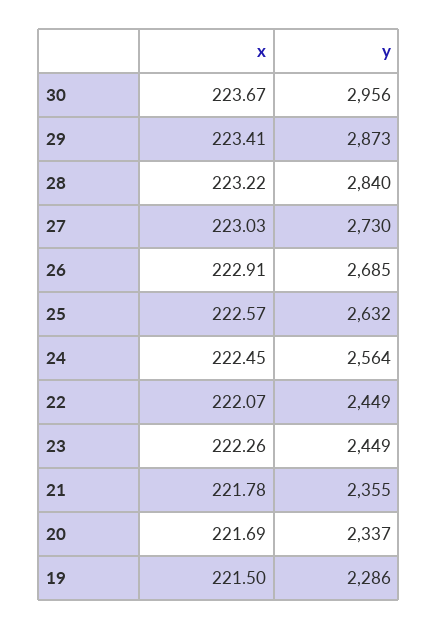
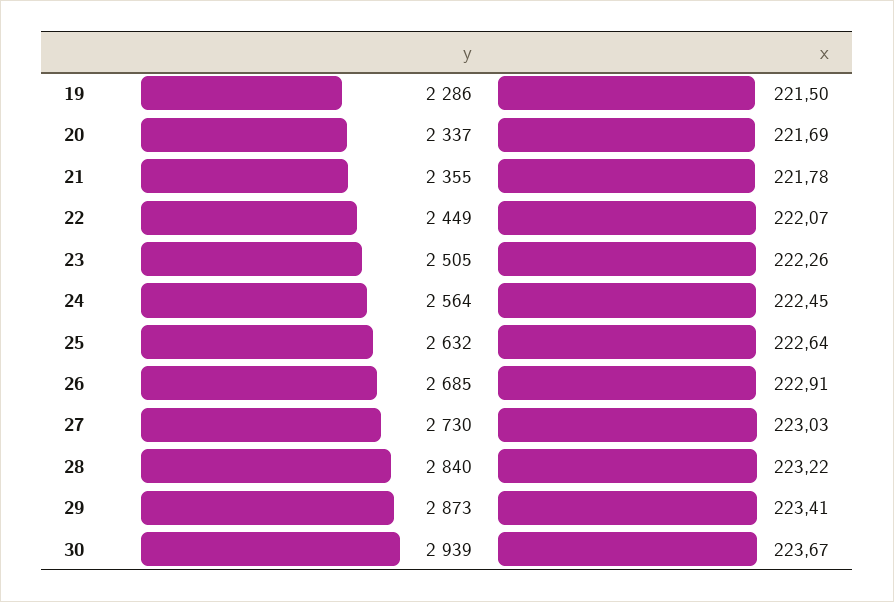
y, 30: 2956 -> 2939
x, 25: 222.57 -> 222.64
y, 23: 2449 -> 2505

